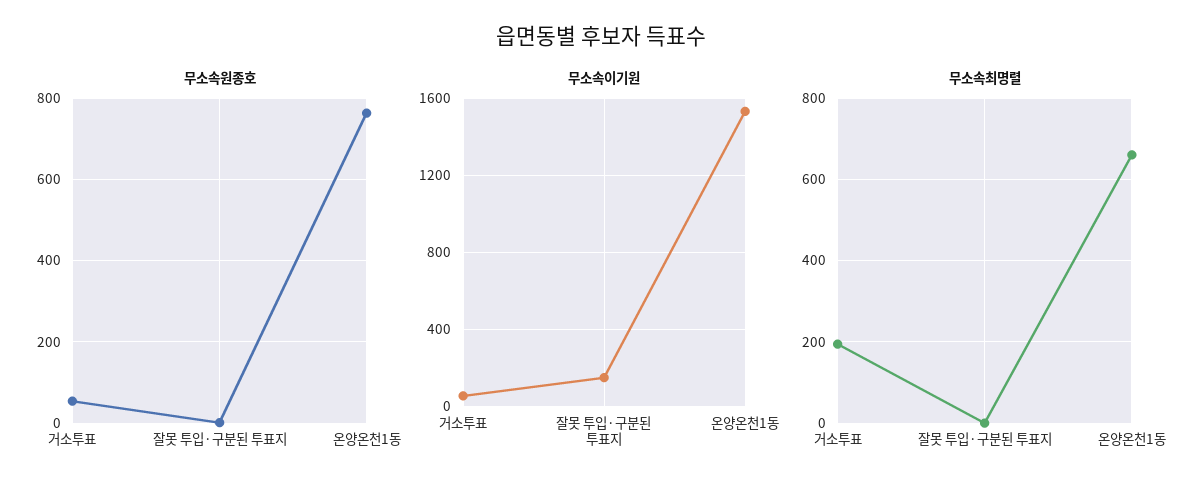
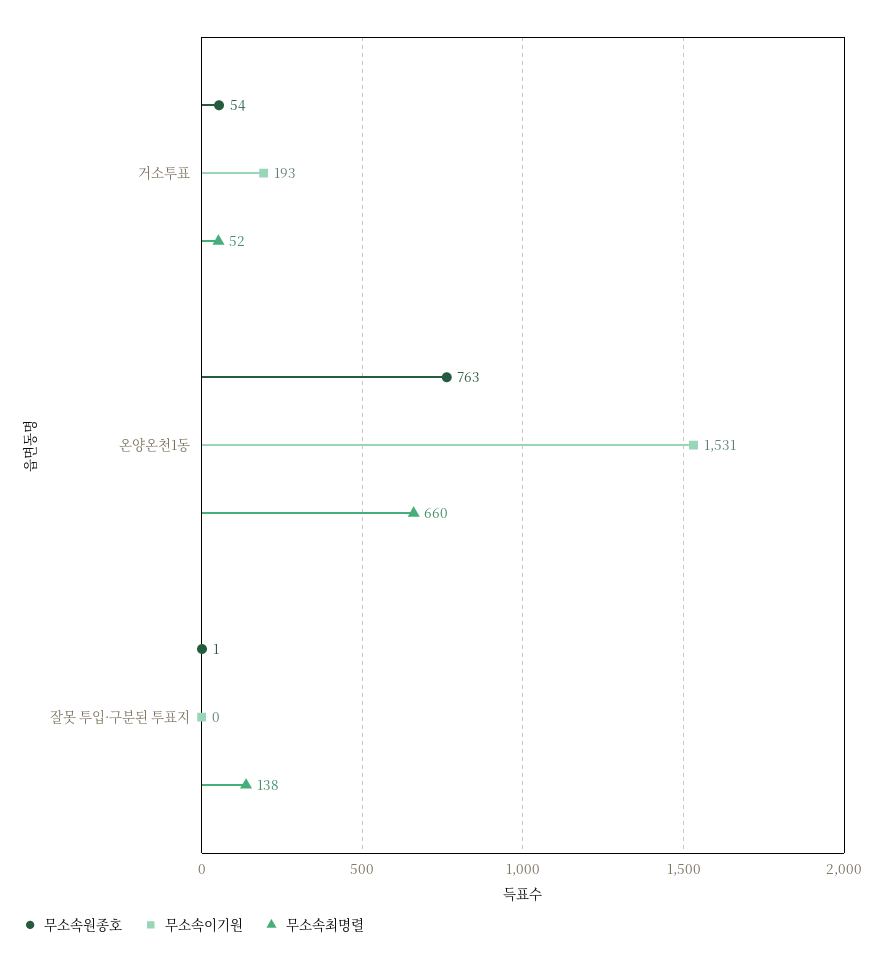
무소속이기원, 거소투표: 50 -> 193
무소속이기원, 잘못 투입·구분된 투표지: 150 -> 0
무소속최명렬, 거소투표: 200 -> 52
무소속최명렬, 잘못 투입·구분된 투표지: 0 -> 138

